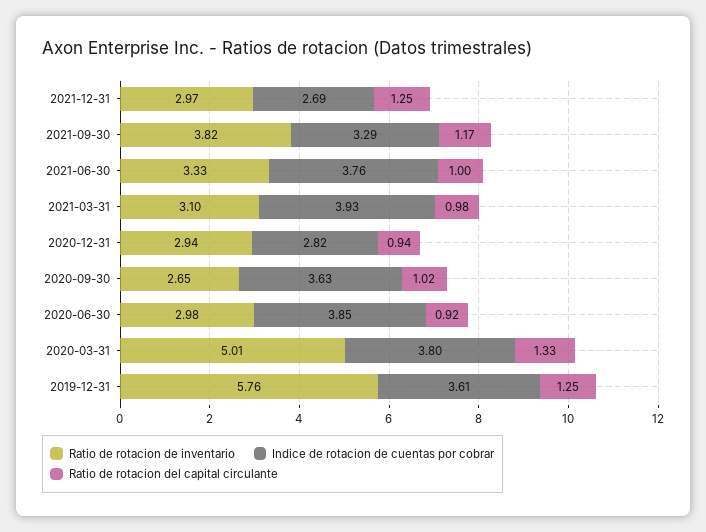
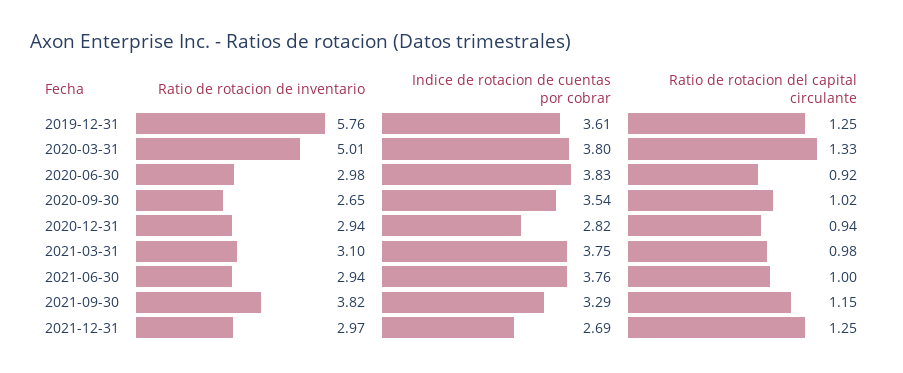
Ratio de rotacion del capital circulante, 2021-09-30: 1.17 -> 1.15
Ratio de rotacion de inventario, 2021-06-30: 3.33 -> 2.94
Indice de rotacion de cuentas por cobrar, 2021-03-31: 3.93 -> 3.75
Indice de rotacion de cuentas por cobrar, 2020-09-30: 3.63 -> 3.54
Indice de rotacion de cuentas por cobrar, 2020-06-30: 3.85 -> 3.83

